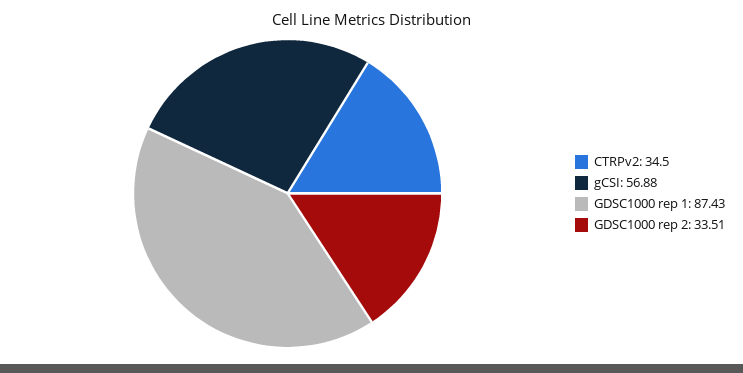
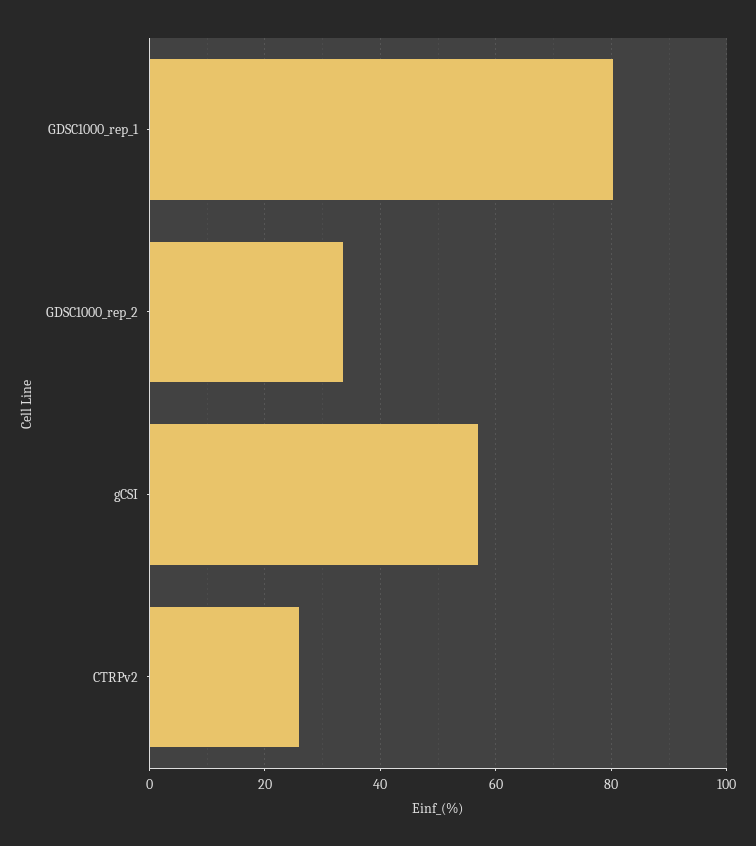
CTRPv2: 34.5 -> 26
GDSC1000 rep 1: 87.43 -> 80

